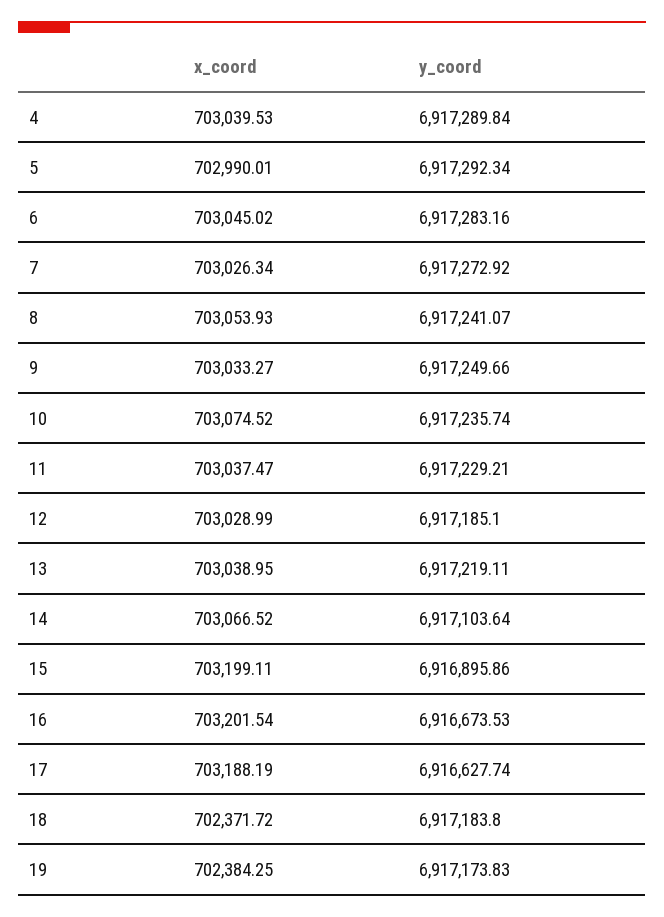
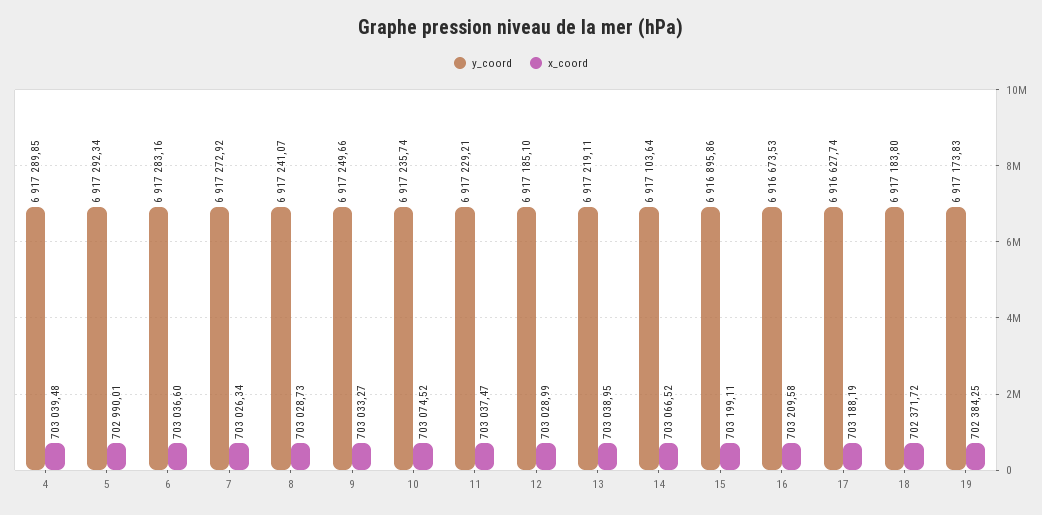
x_coord, 4: 703039.53 -> 703039.48
y_coord, 4: 6917289.84 -> 6917289.85
x_coord, 6: 703045.02 -> 703036.6
x_coord, 8: 703053.93 -> 703028.73
x_coord, 16: 703201.54 -> 703209.58

